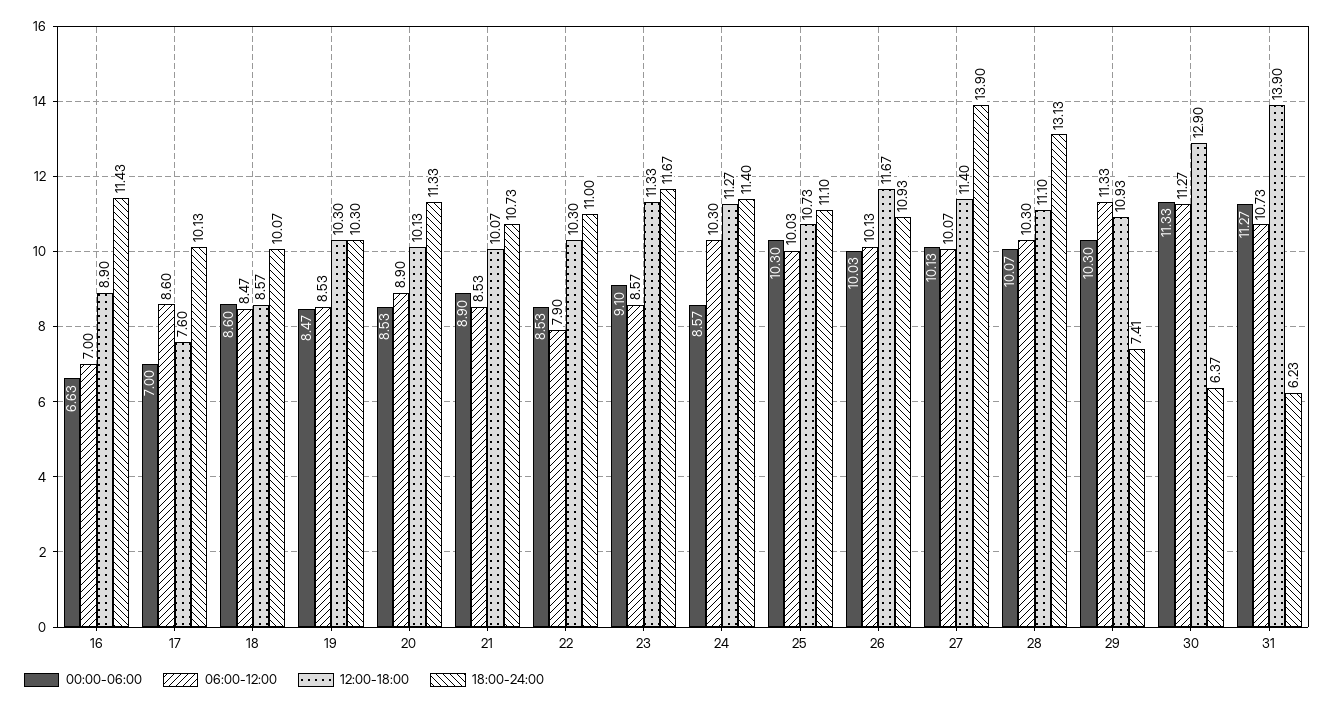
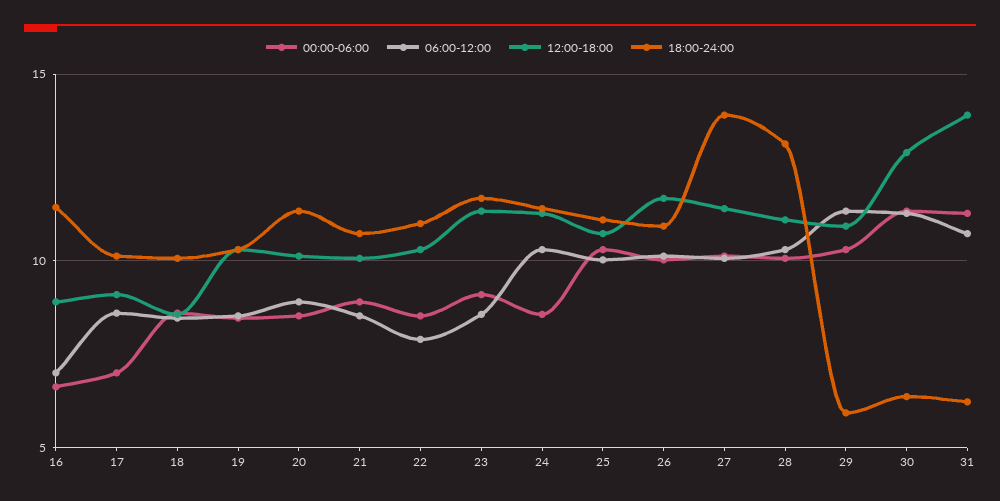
12:00-18:00, 17: 7.6 -> 9
18:00-24:00, 29: 7.41 -> 6

